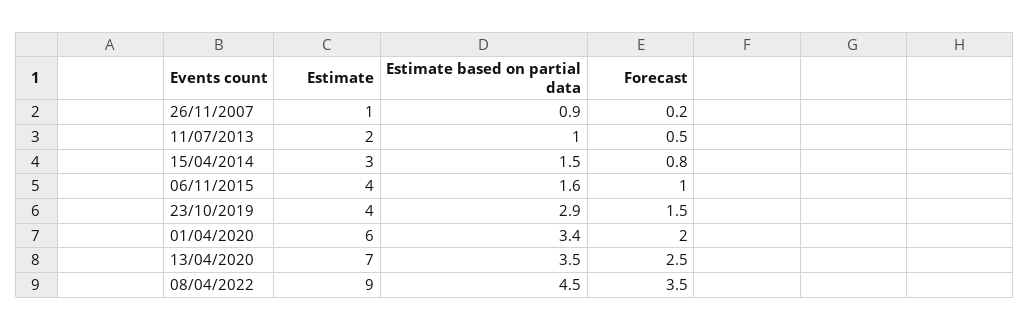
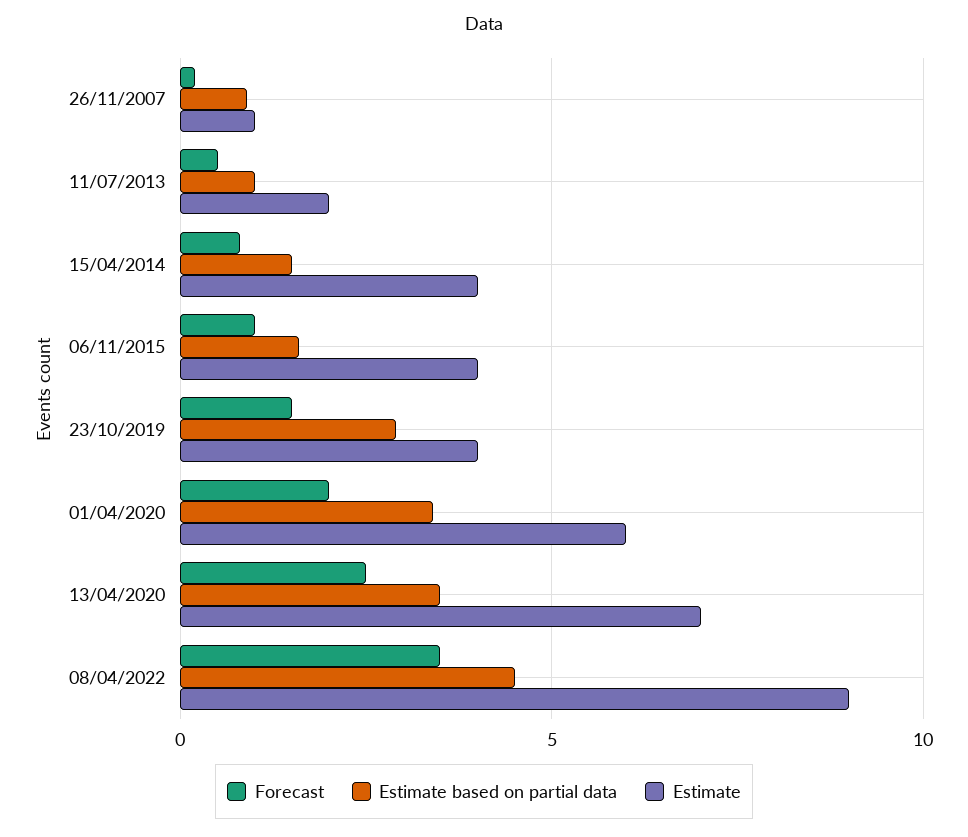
Estimate, 15/04/2014: 3 -> 4

